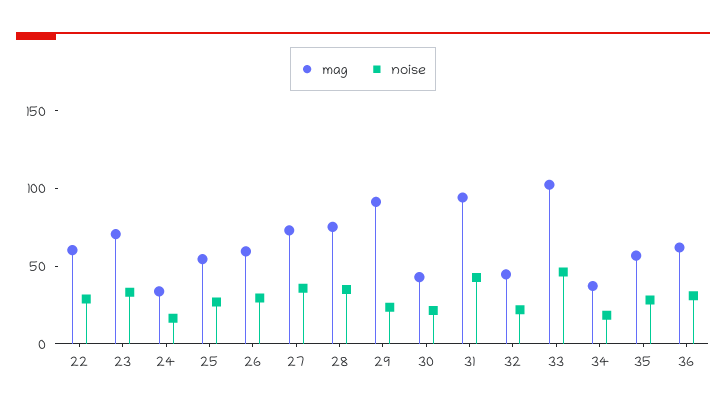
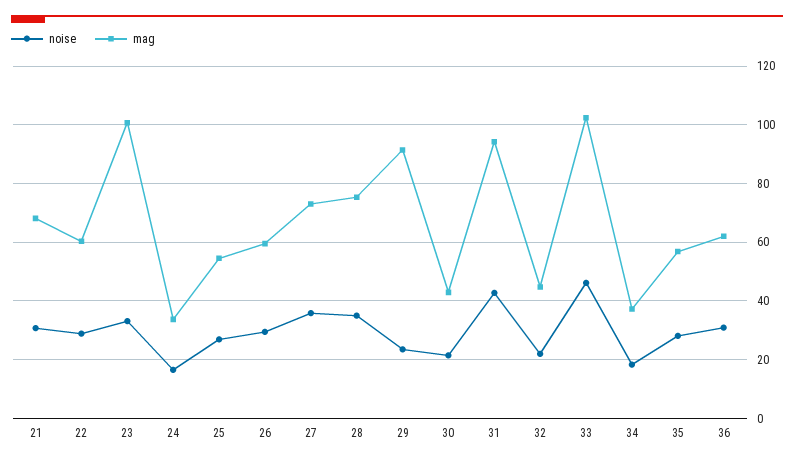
mag, 23: 70 -> 100
noise, 21: none -> 30
mag, 21: none -> 67.5

